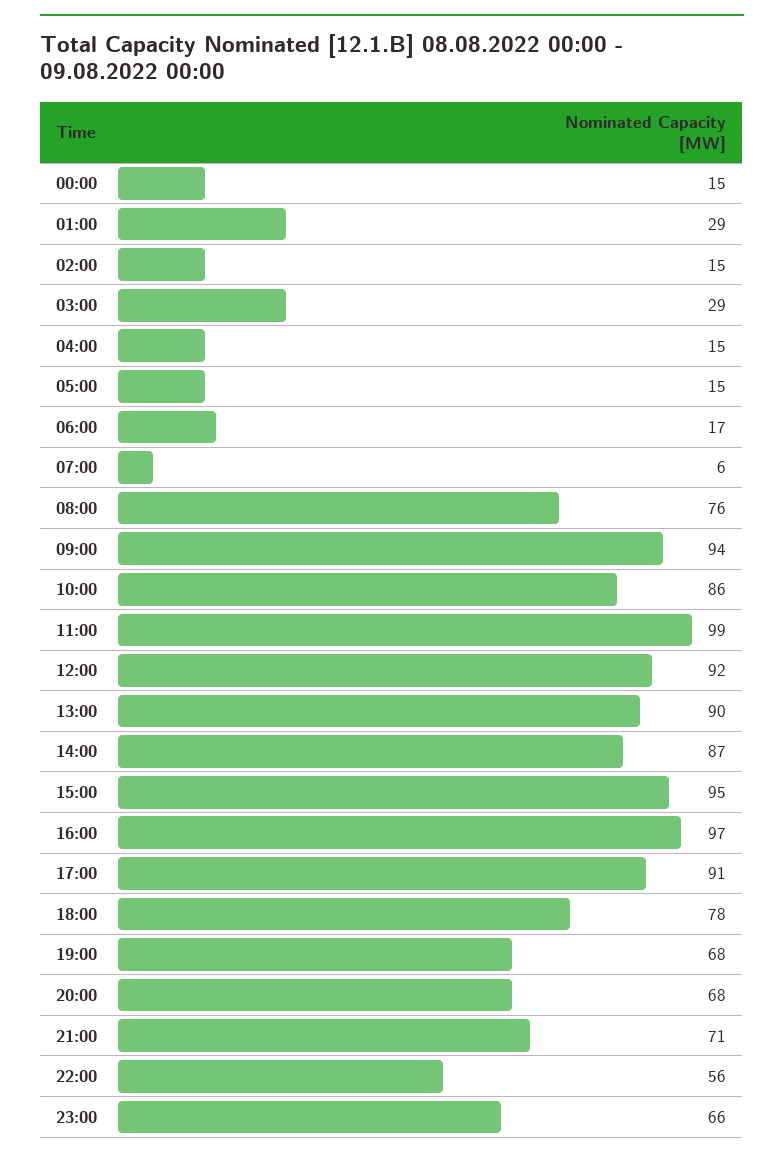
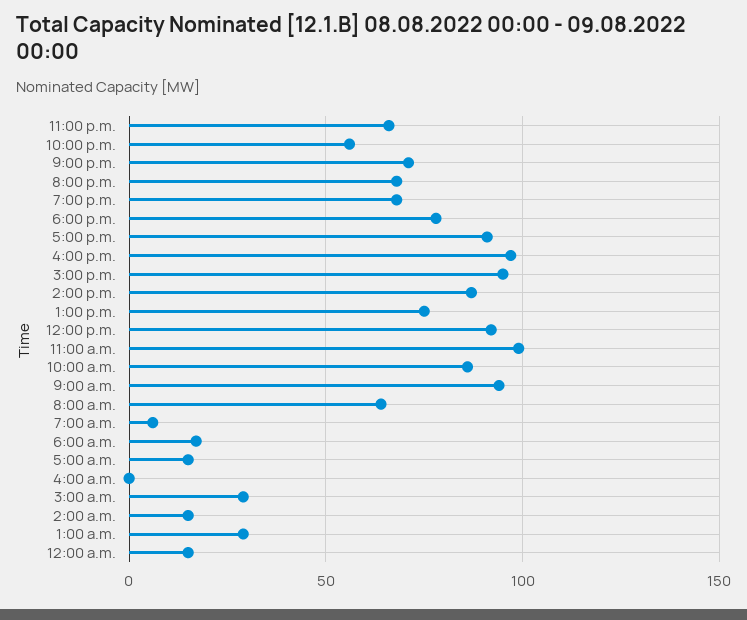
04:00: 15 -> 0
08:00: 76 -> 65
13:00: 90 -> 75

